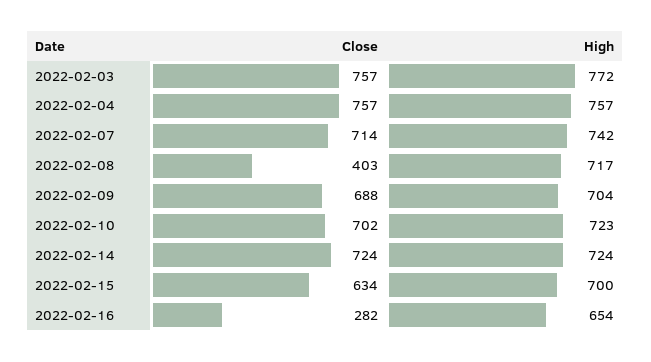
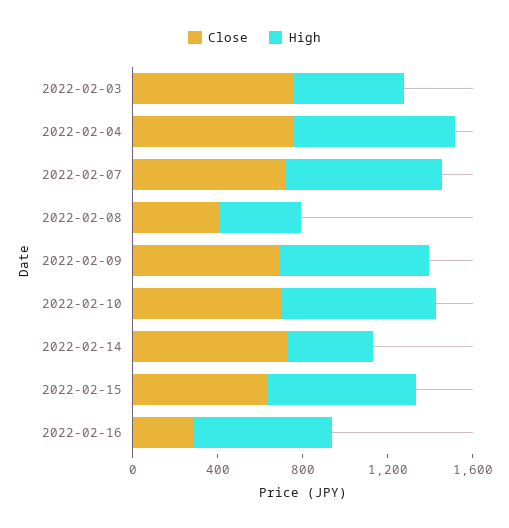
High, 2022-02-03: 772 -> 500
High, 2022-02-08: 717 -> 400
High, 2022-02-14: 724 -> 400

